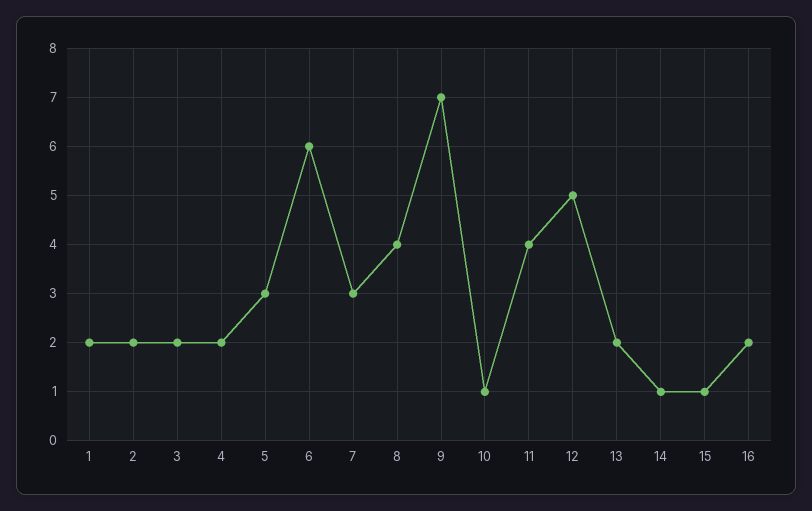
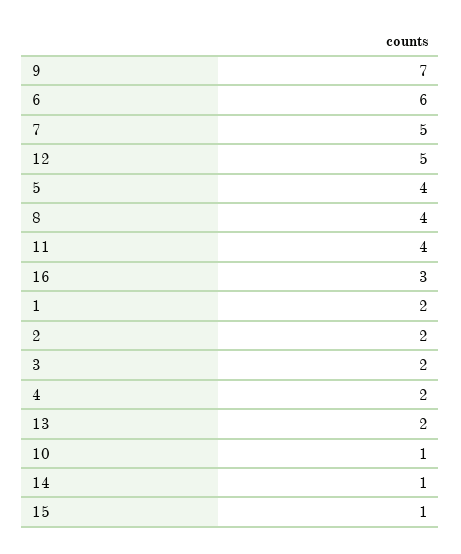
5: 3 -> 4
7: 3 -> 5
16: 2 -> 3

